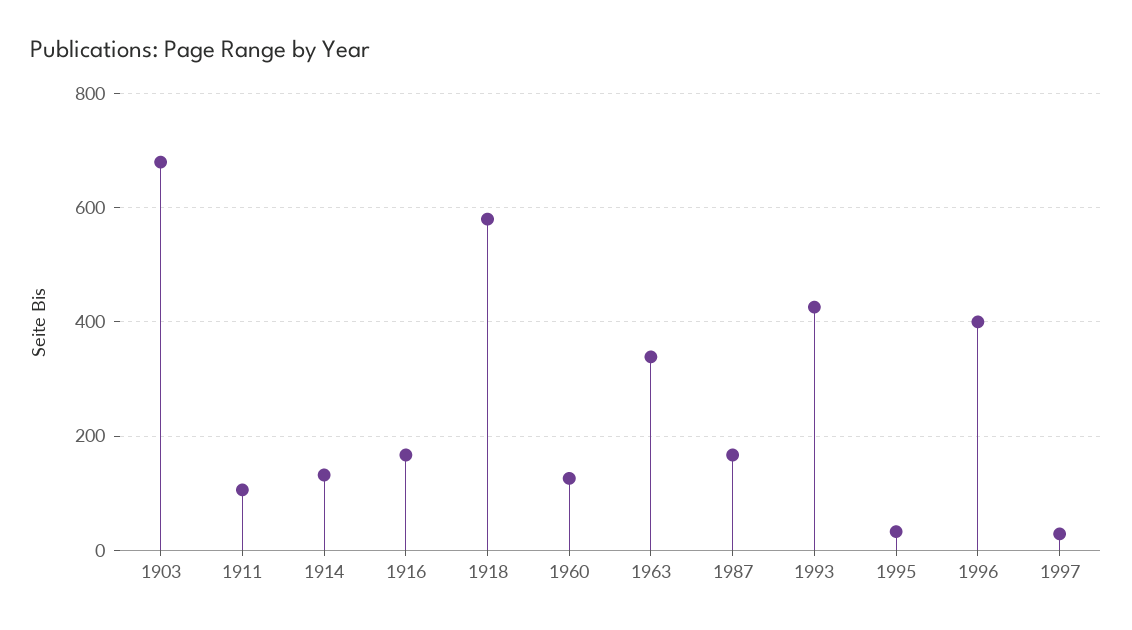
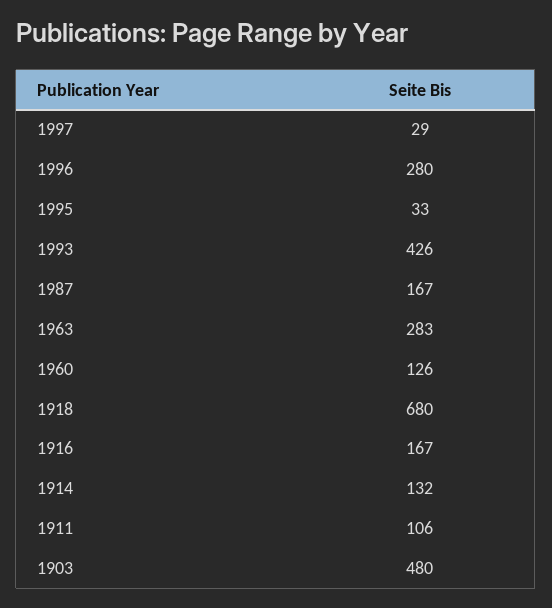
1903: 680 -> 480
1918: 580 -> 680
1963: 340 -> 283
1996: 400 -> 280

